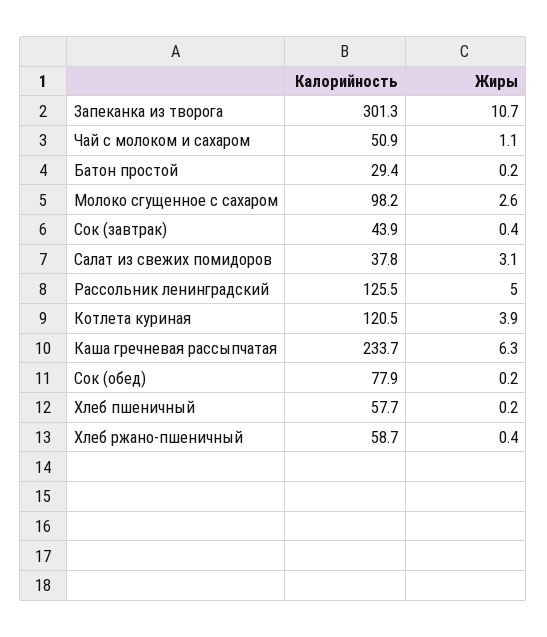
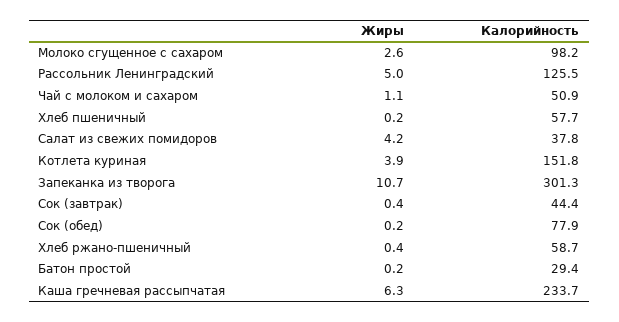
Калорийность, Сок (завтрак): 43.9 -> 44.4
Жиры, Салат из свежих помидоров: 3.1 -> 4.2
Калорийность, Котлета куриная: 120.5 -> 151.8

